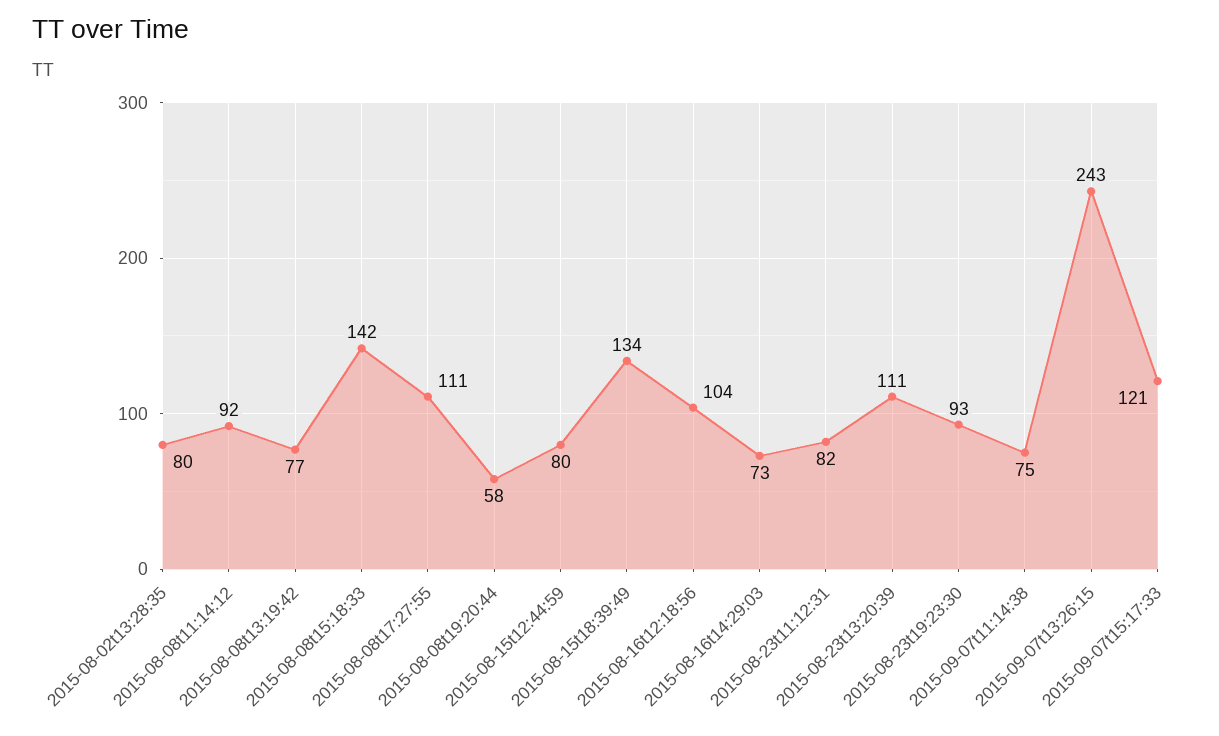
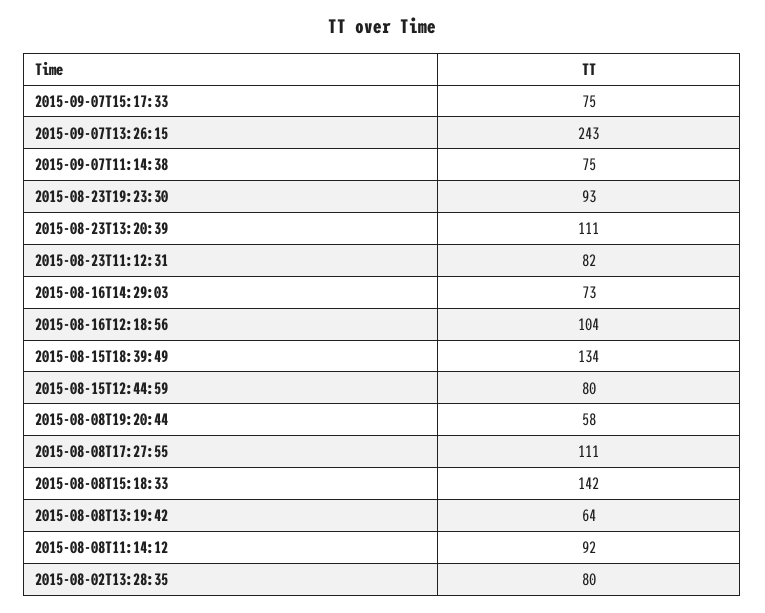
2015-08-08t13:19:42: 77 -> 64
2015-09-07t15:17:33: 121 -> 75

